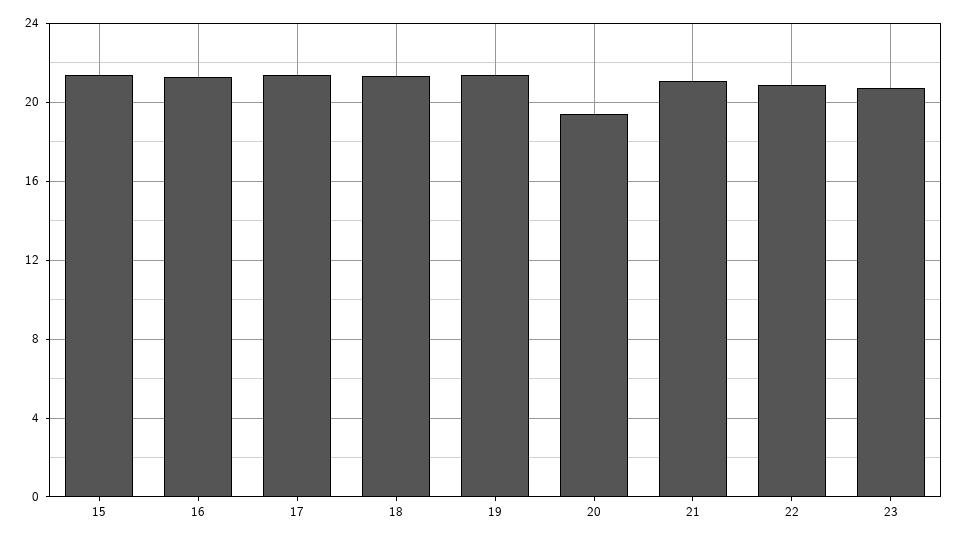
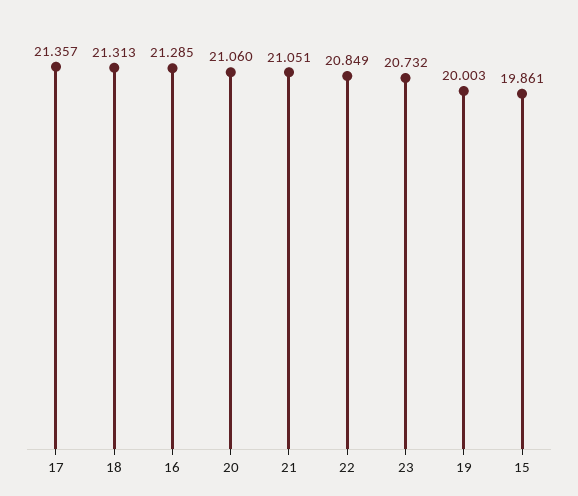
15: 21.5 -> 19.861
19: 21.5 -> 20.003
20: 19.5 -> 21.06

